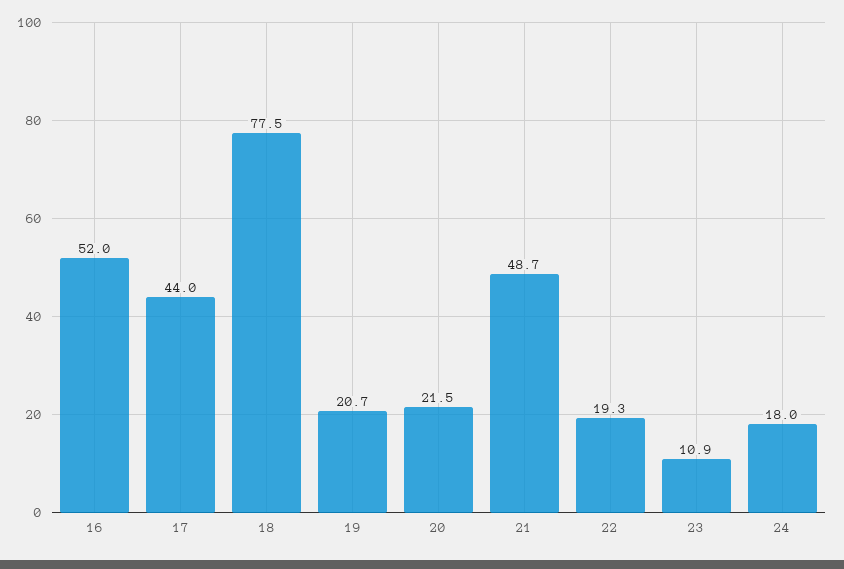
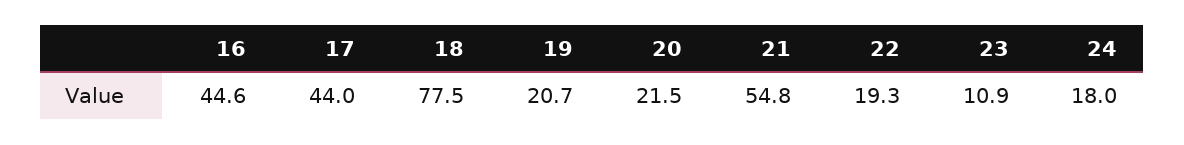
16: 52 -> 44.6
21: 48.7 -> 54.8

